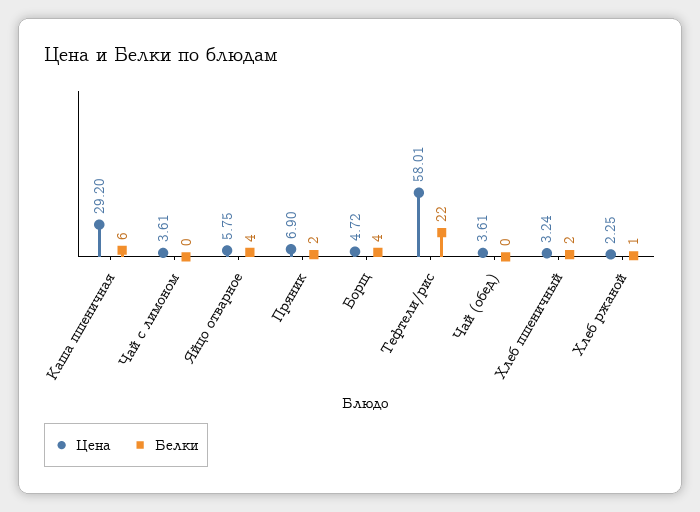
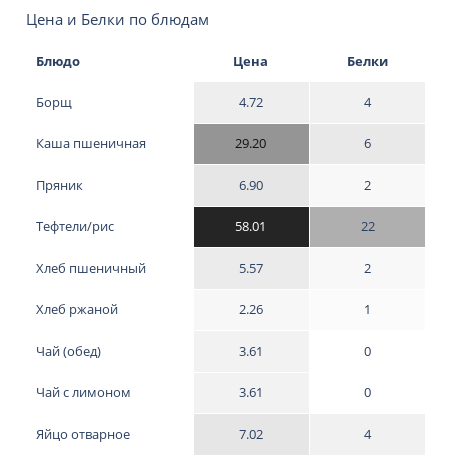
Цена, Яйцо отварное: 5.75 -> 7.02
Цена, Хлеб пшеничный: 3.24 -> 5.57
Цена, Хлеб ржаной: 2.25 -> 2.26

